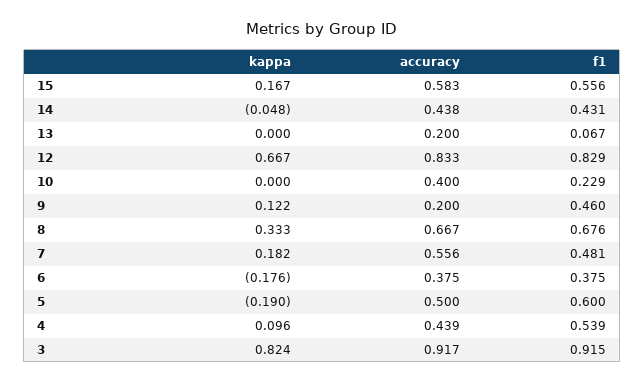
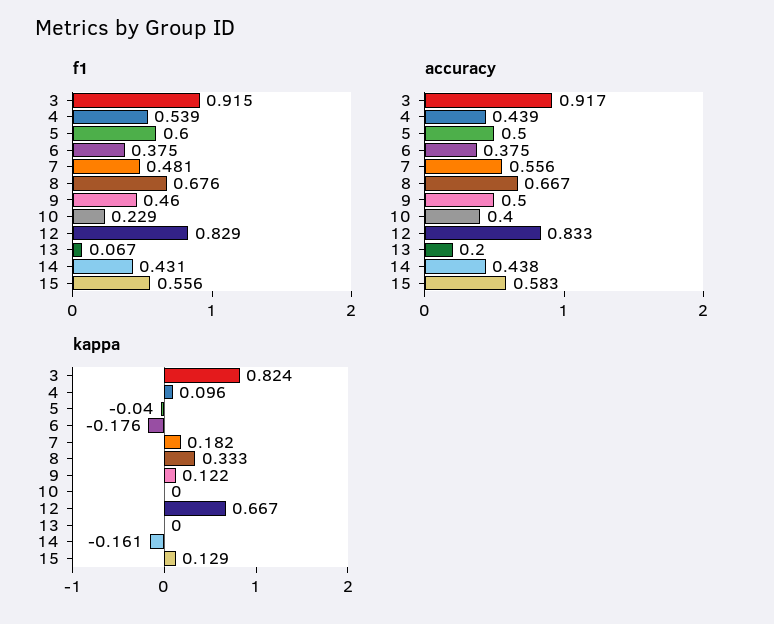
kappa, 15: 0.167 -> 0.129
kappa, 14: -0.048 -> -0.161
accuracy, 9: 0.2 -> 0.5
kappa, 5: -0.19 -> -0.04

